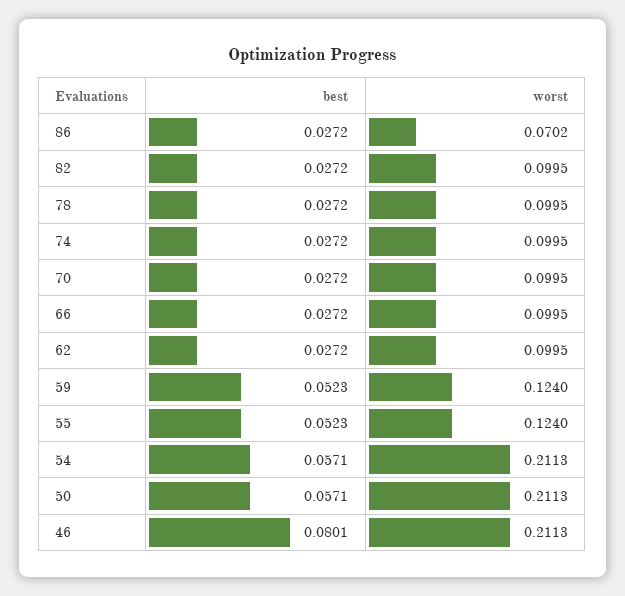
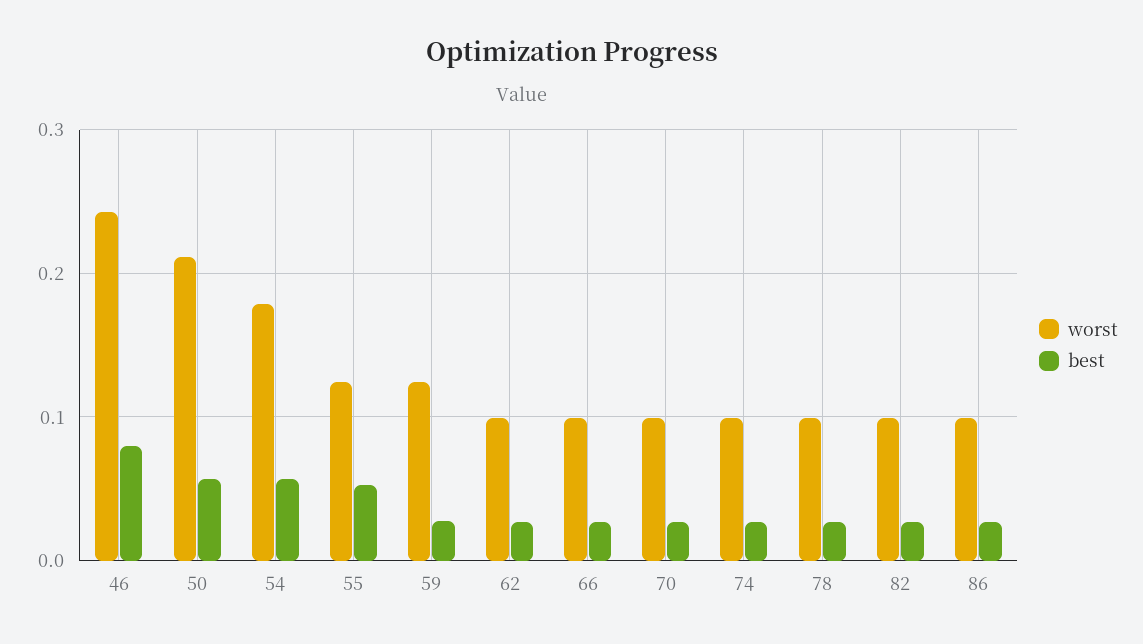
worst, 86: 0.0702 -> 0.1
best, 59: 0.0523 -> 0.03
worst, 54: 0.2113 -> 0.18
worst, 46: 0.2113 -> 0.24

